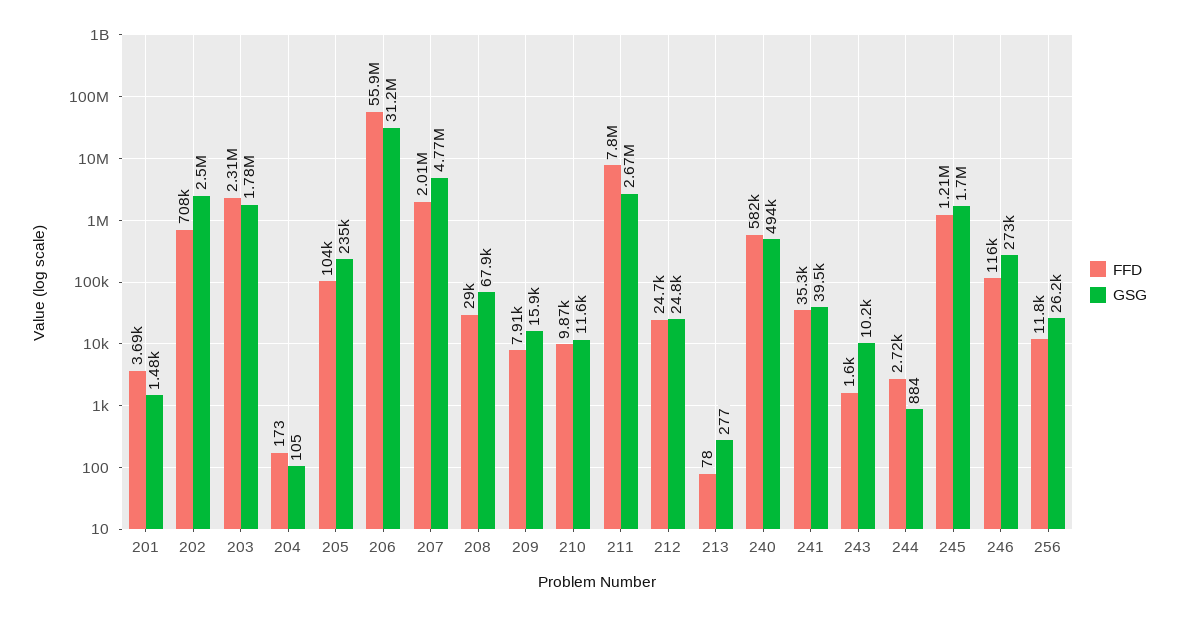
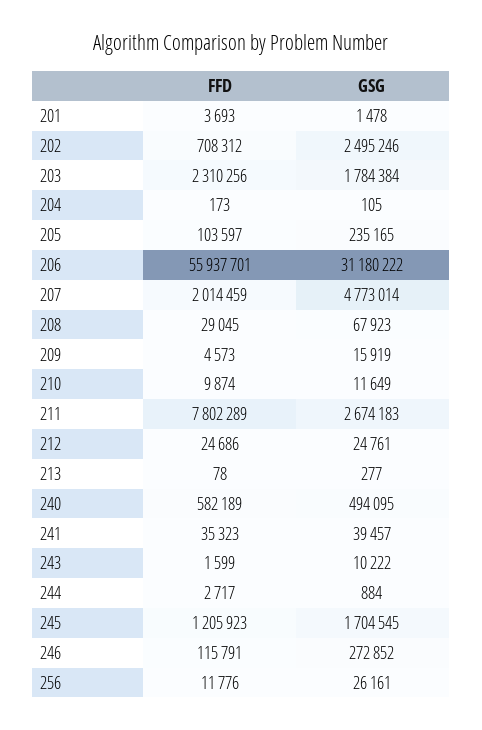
FFD, 209: 7910 -> 4573

